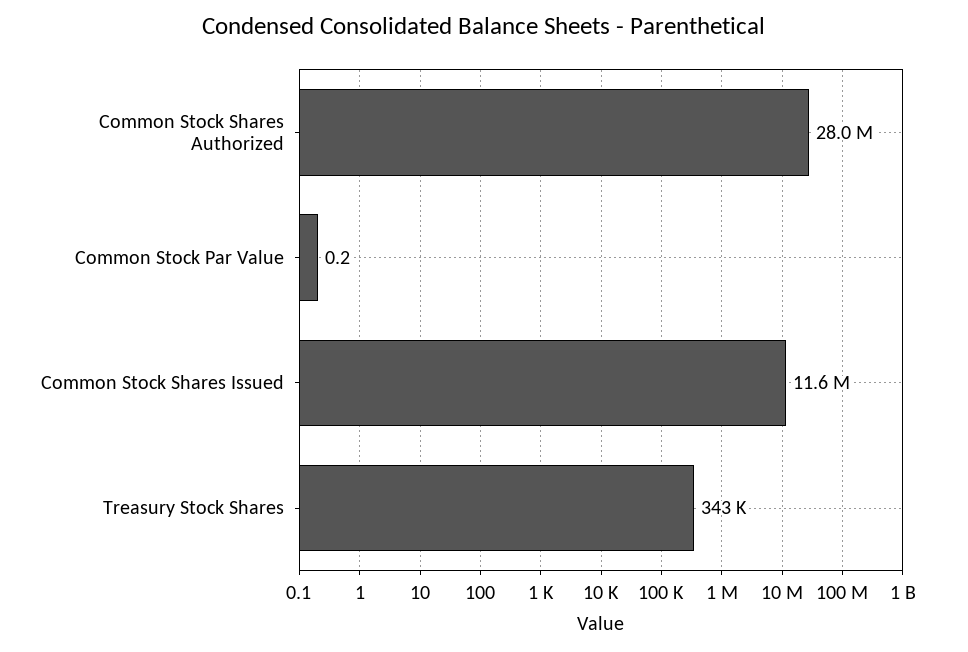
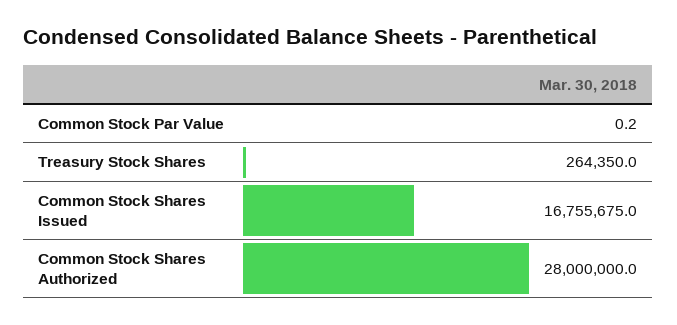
Common Stock Shares Issued: 11600000 -> 16755675
Treasury Stock Shares: 343000 -> 264350

